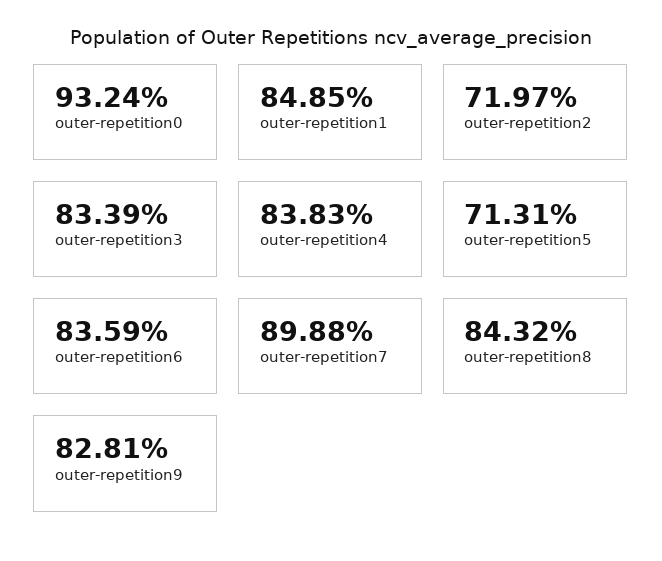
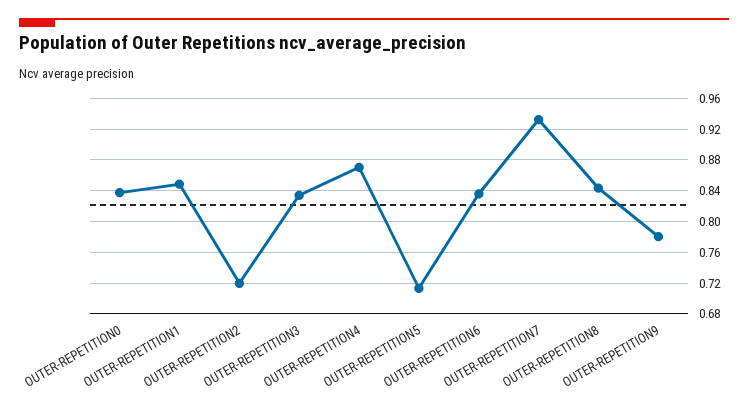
outer-repetition0: 0.9324 -> 0.84
outer-repetition4: 0.8383 -> 0.87
outer-repetition7: 0.8988 -> 0.93
outer-repetition9: 0.8281 -> 0.78

